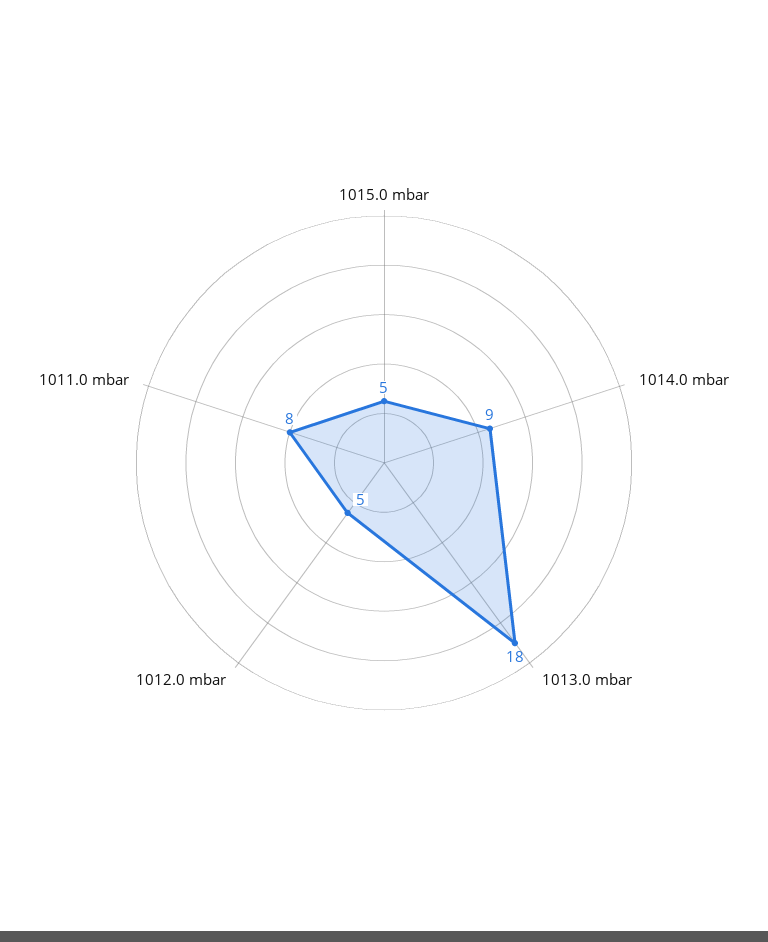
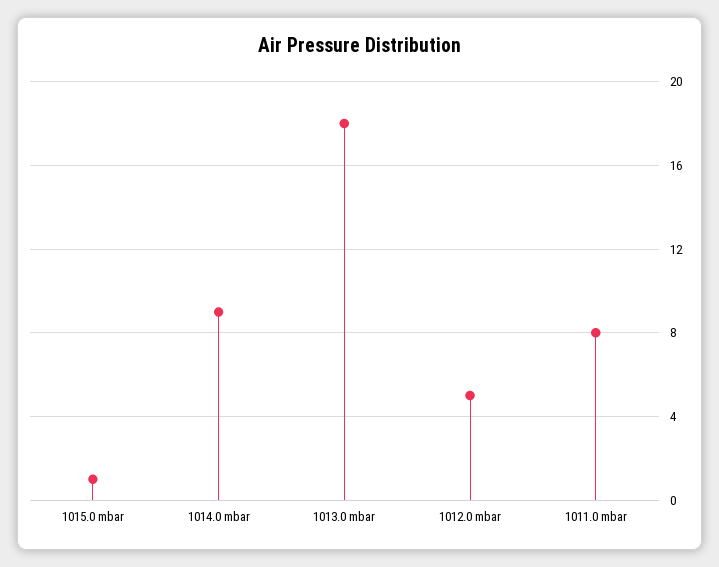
1015.0 mbar: 5 -> 1

